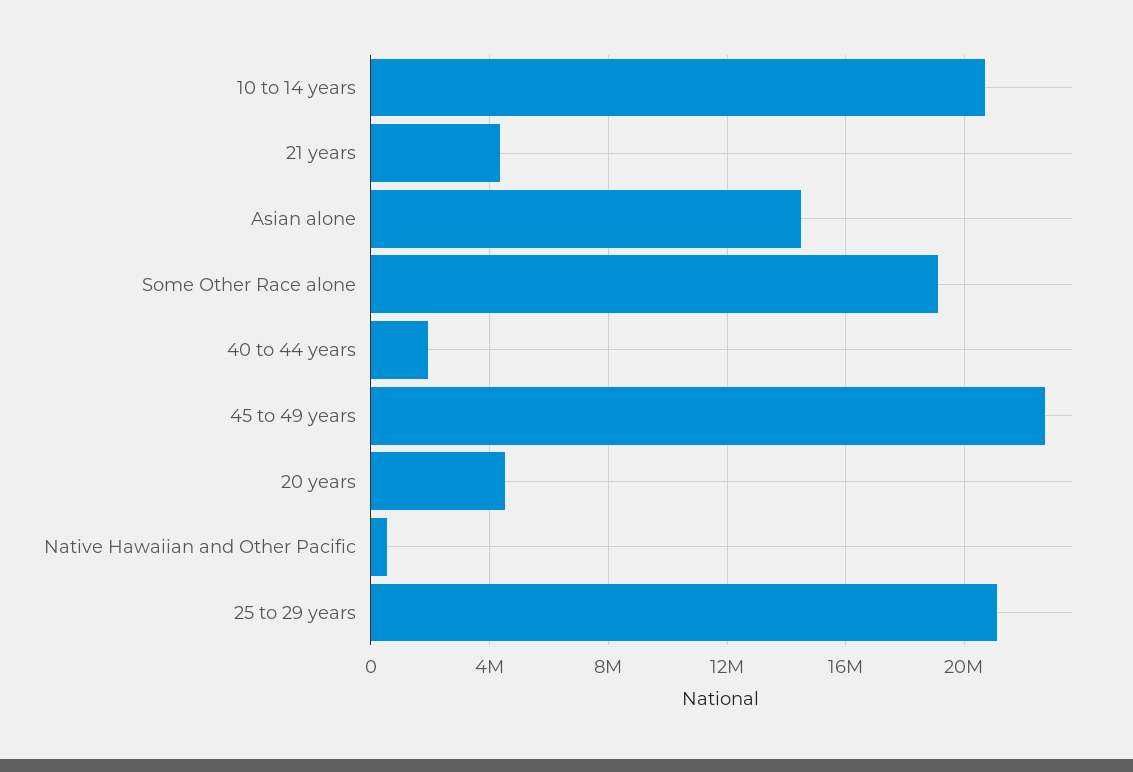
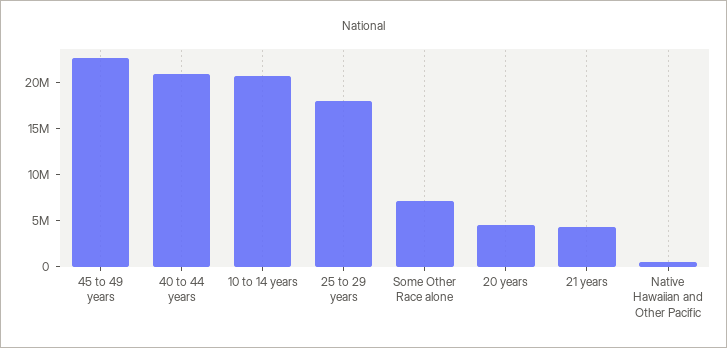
Asian alone: 14500000 -> none
Some Other Race alone: 19000000 -> 7000000
40 to 44 years: 2000000 -> 21000000
25 to 29 years: 21000000 -> 18000000

